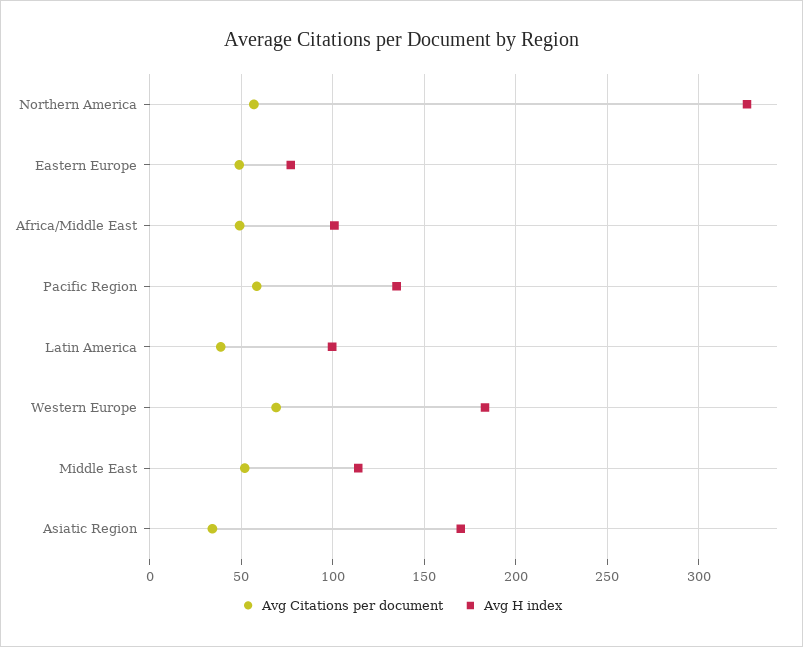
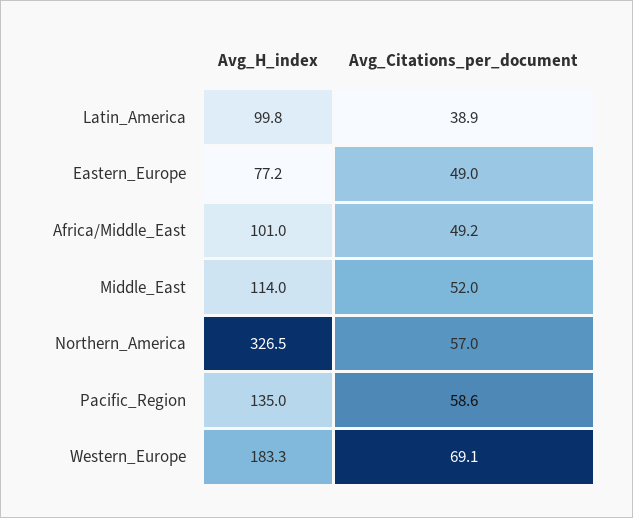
Avg Citations per document, Asiatic Region: 35 -> none
Avg H index, Asiatic Region: 170 -> none

